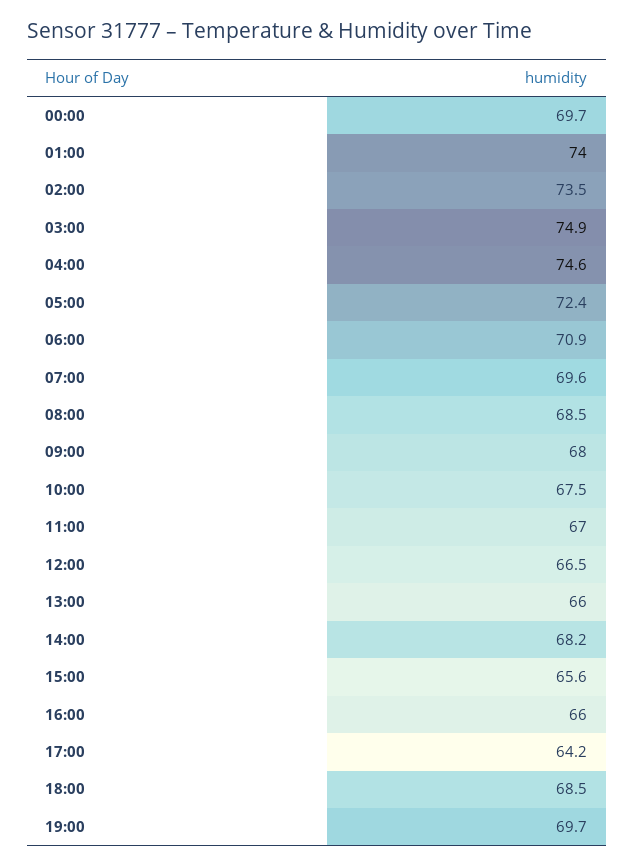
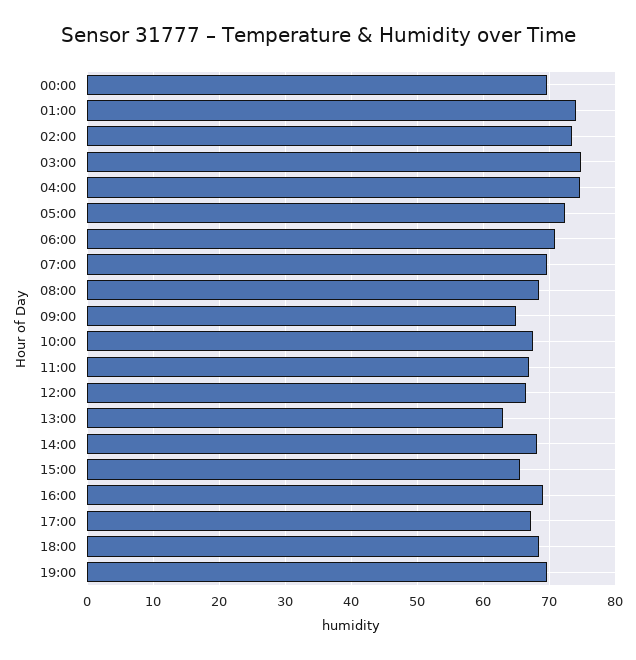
09:00: 68 -> 65
13:00: 66 -> 63
16:00: 66 -> 69
17:00: 64.2 -> 67

